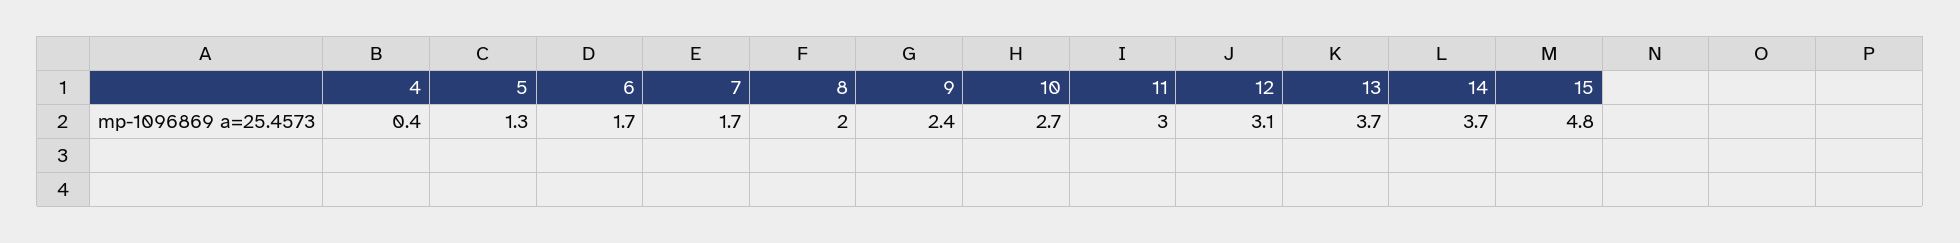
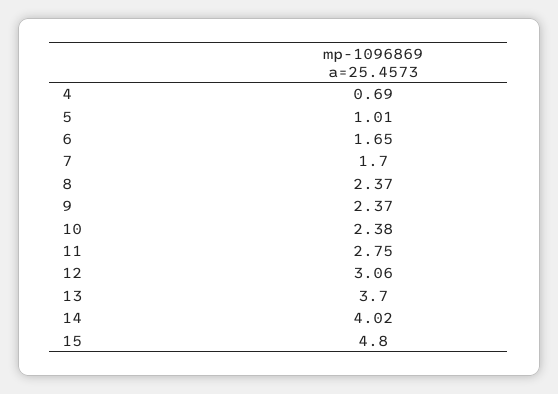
4: 0.4 -> 0.69
5: 1.3 -> 1.01
8: 2 -> 2.37
10: 2.7 -> 2.38
11: 3 -> 2.75
14: 3.7 -> 4.02

